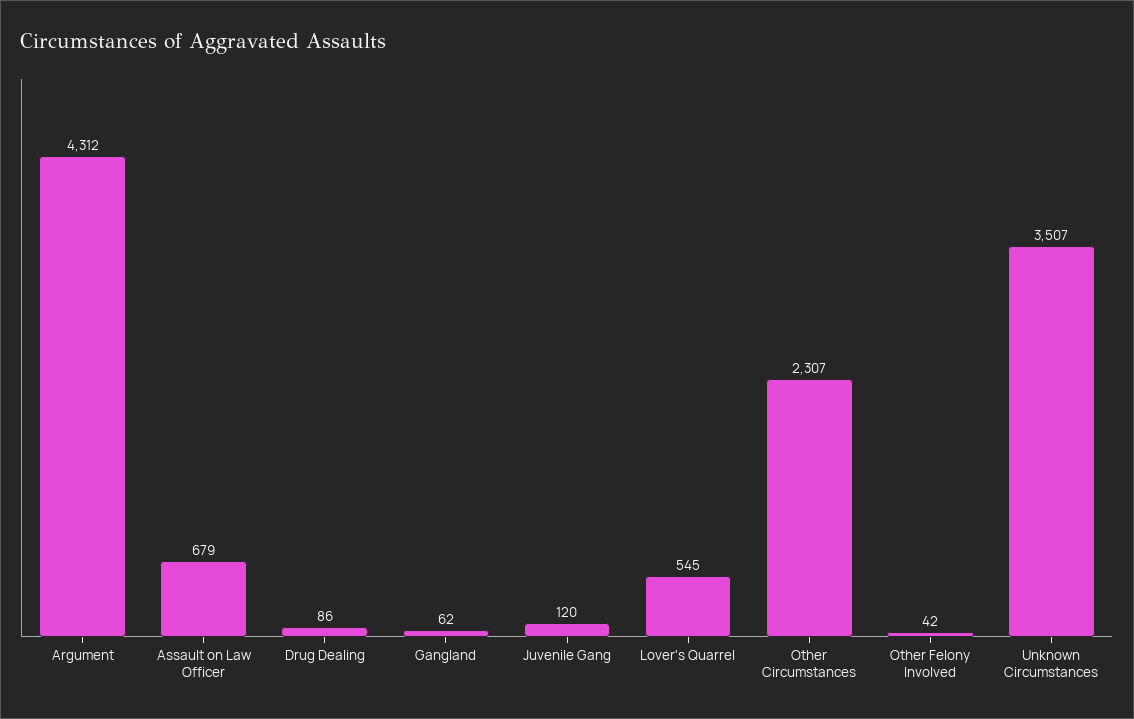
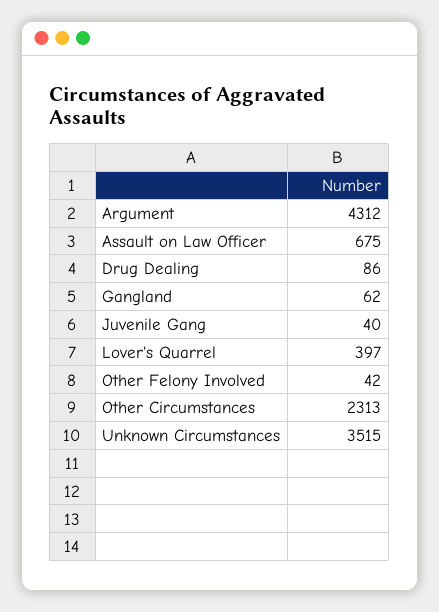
Assault on Law Officer: 679 -> 675
Juvenile Gang: 120 -> 40
Lover's Quarrel: 545 -> 397
Other Circumstances: 2307 -> 2313
Unknown Circumstances: 3507 -> 3515

